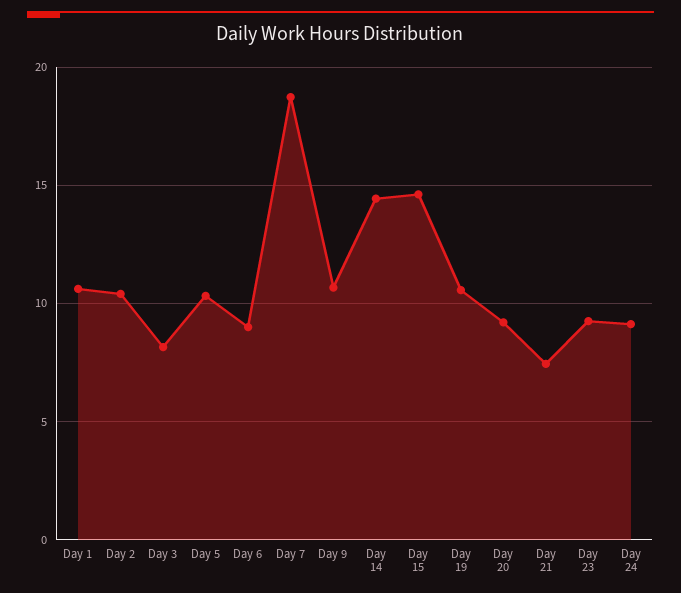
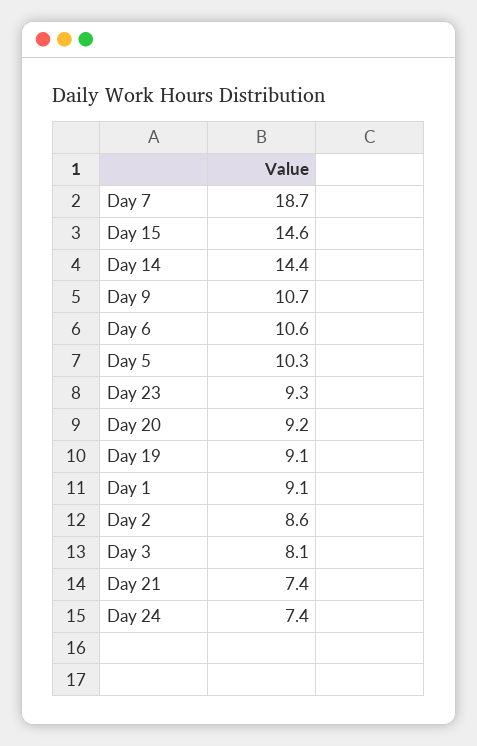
Day 1: 10.5 -> 9.1
Day 2: 10.5 -> 8.6
Day 6: 9 -> 10.6
Day 19: 10.5 -> 9.1
Day 24: 9 -> 7.4

